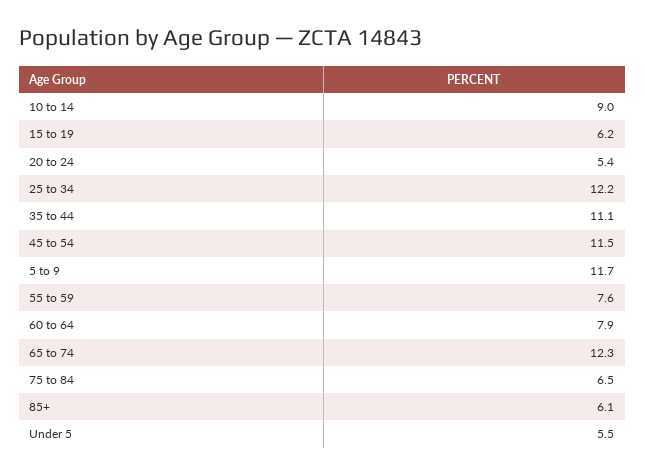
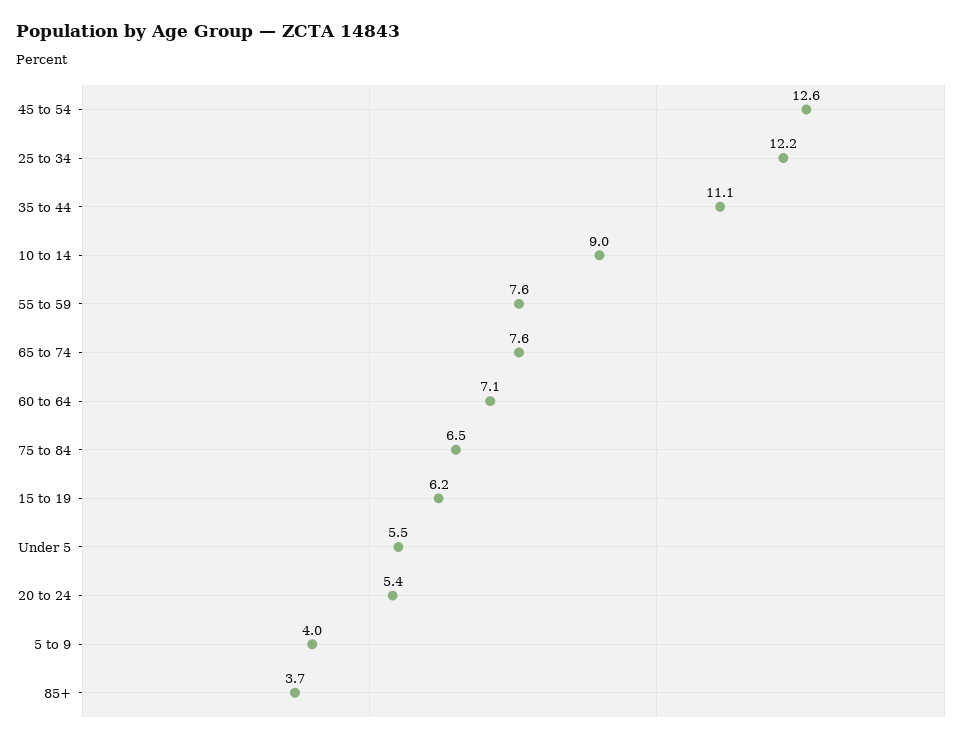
45 to 54: 11.5 -> 12.6
5 to 9: 11.7 -> 4
60 to 64: 7.9 -> 7.1
65 to 74: 12.3 -> 7.6
85+: 6.1 -> 3.7

